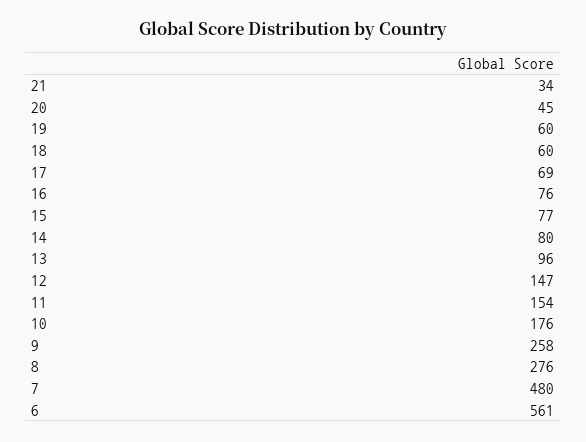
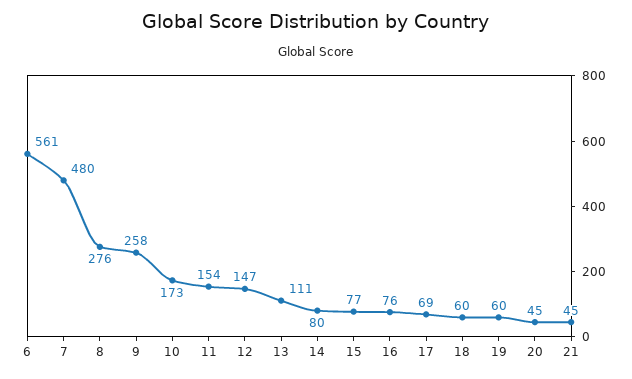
21: 34 -> 45
13: 96 -> 111
10: 176 -> 173

